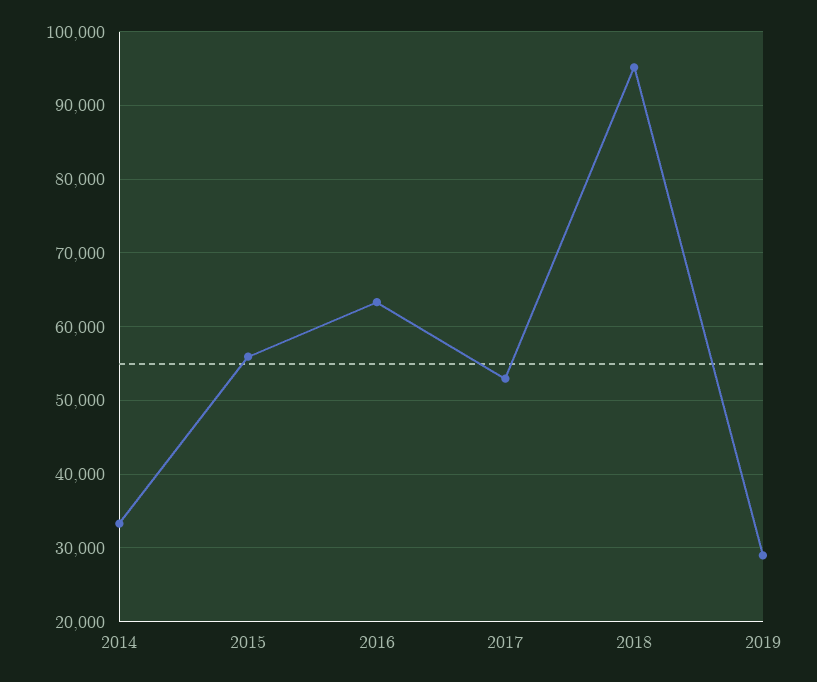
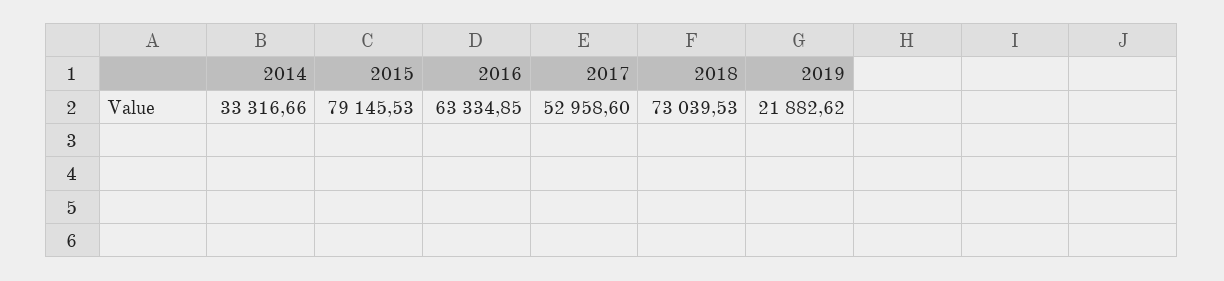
2015: 56000 -> 79145.53
2018: 95000 -> 73039.53
2019: 29000 -> 21882.62

